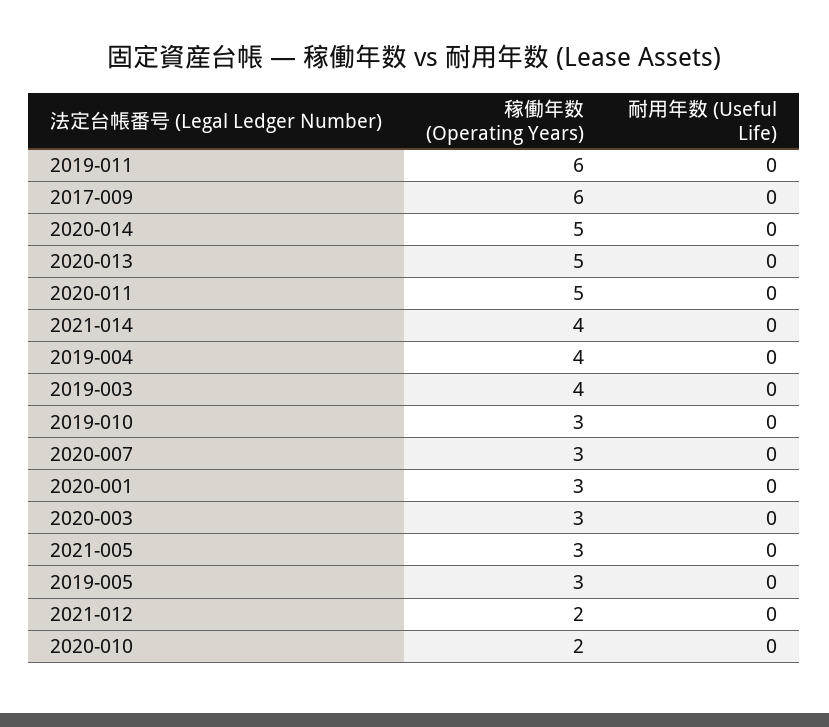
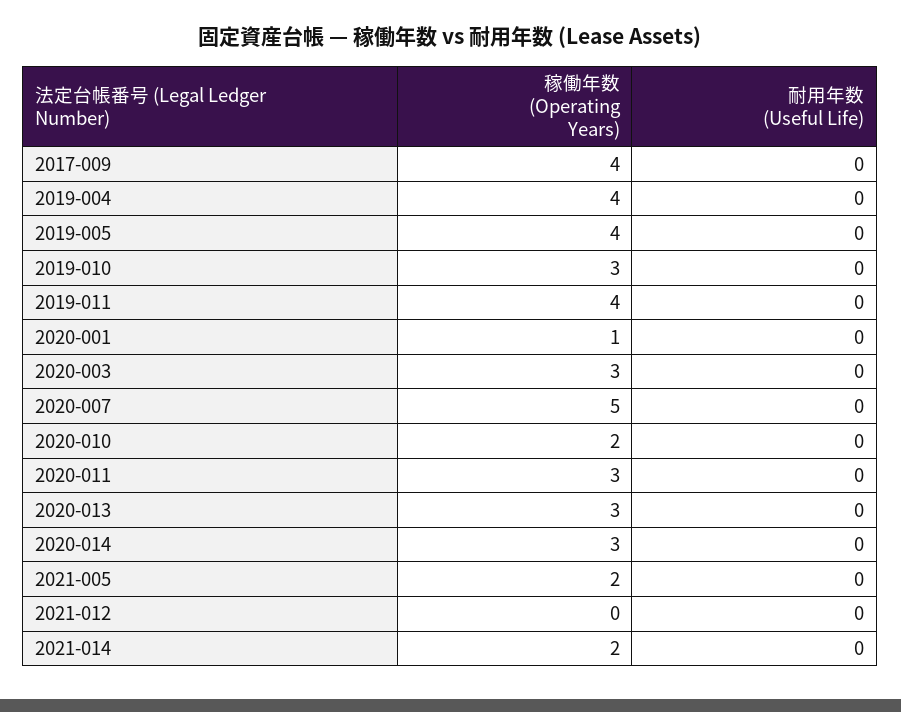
稼働年数 (Operating Years), 2019-011: 6 -> 4
稼働年数 (Operating Years), 2017-009: 6 -> 4
稼働年数 (Operating Years), 2020-014: 5 -> 3
稼働年数 (Operating Years), 2020-013: 5 -> 3
稼働年数 (Operating Years), 2020-011: 5 -> 3
稼働年数 (Operating Years), 2021-014: 4 -> 2
稼働年数 (Operating Years), 2019-003: 4 -> none
耐用年数 (Useful Life), 2019-003: 0 -> none
稼働年数 (Operating Years), 2020-007: 3 -> 5
稼働年数 (Operating Years), 2020-001: 3 -> 1
稼働年数 (Operating Years), 2021-005: 3 -> 2
稼働年数 (Operating Years), 2019-005: 3 -> 4
稼働年数 (Operating Years), 2021-012: 2 -> 0

